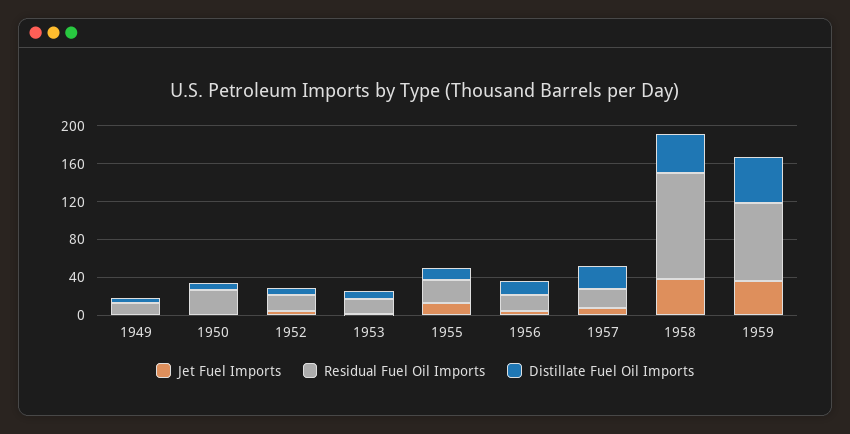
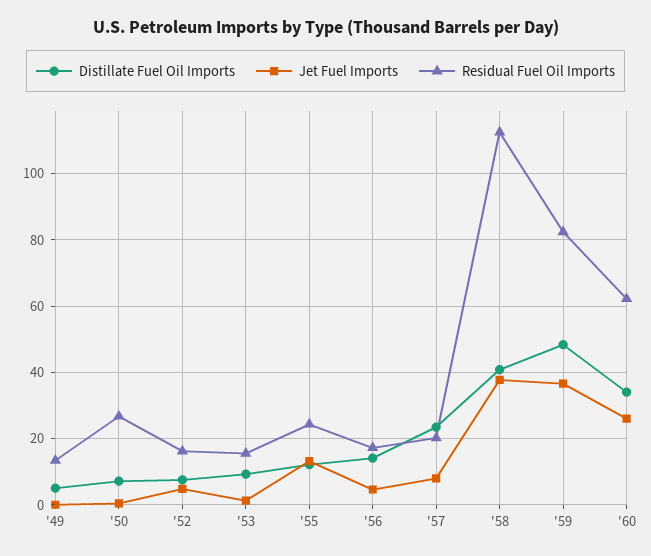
Distillate Fuel Oil Imports, '60: none -> 34
Jet Fuel Imports, '60: none -> 26
Residual Fuel Oil Imports, '60: none -> 62

